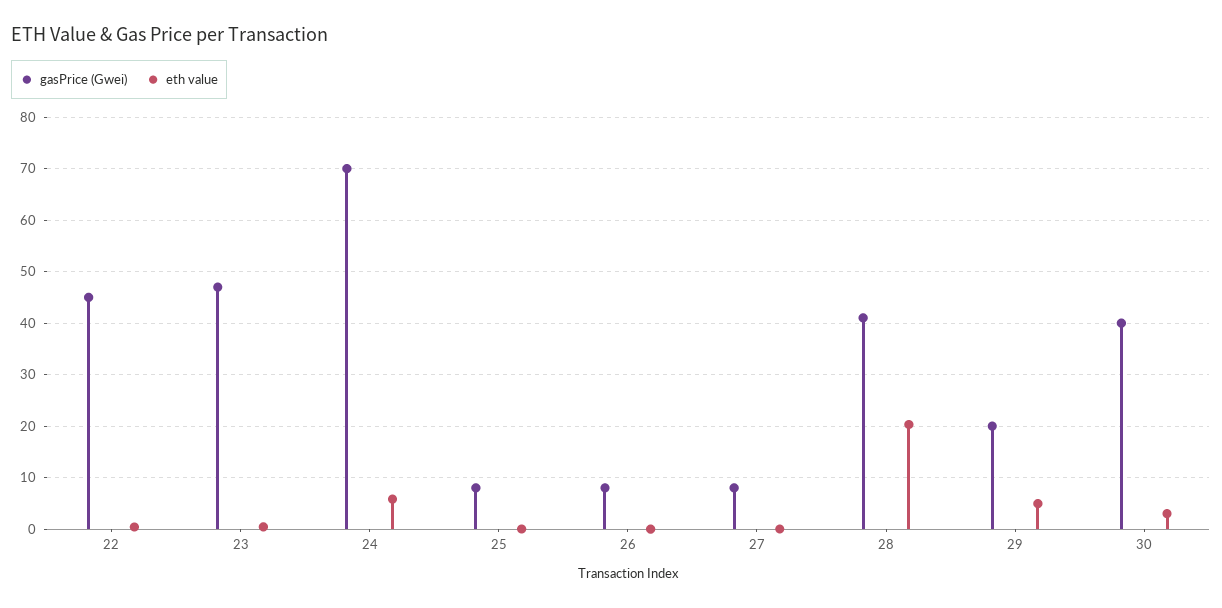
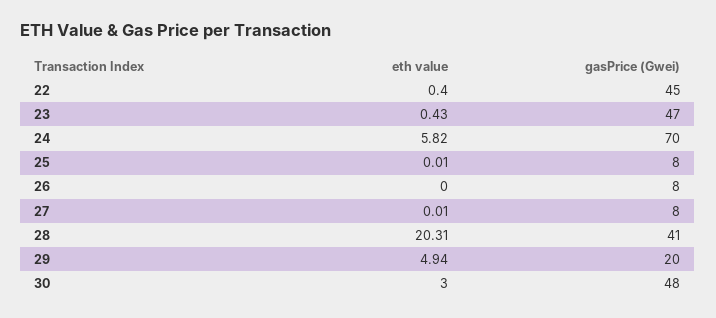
gasPrice (Gwei), 30: 40 -> 48

